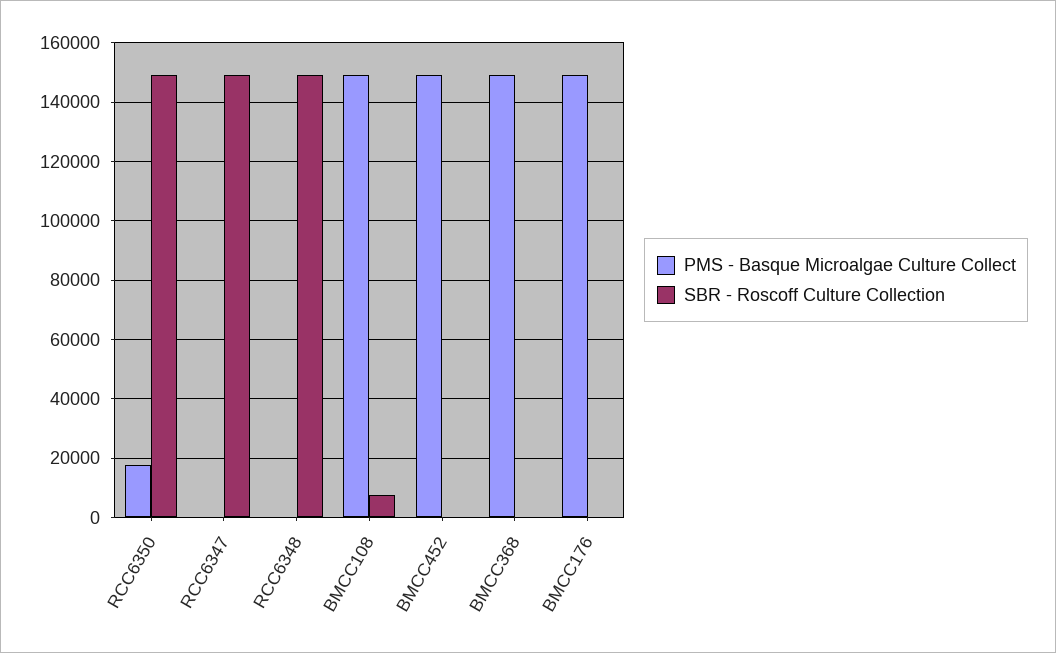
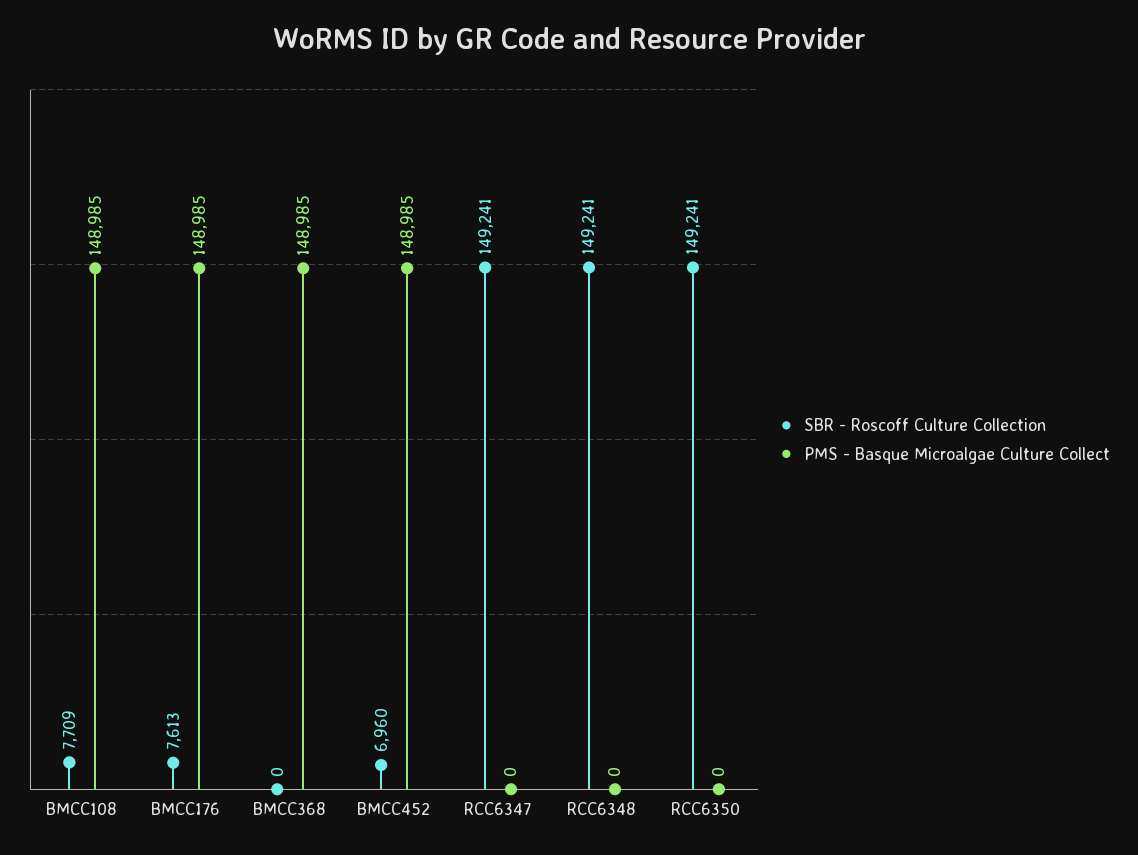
PMS - Basque Microalgae Culture Collect, RCC6350: 17500 -> 0
SBR - Roscoff Culture Collection, BMCC452: 0 -> 6960
SBR - Roscoff Culture Collection, BMCC176: 0 -> 7613

